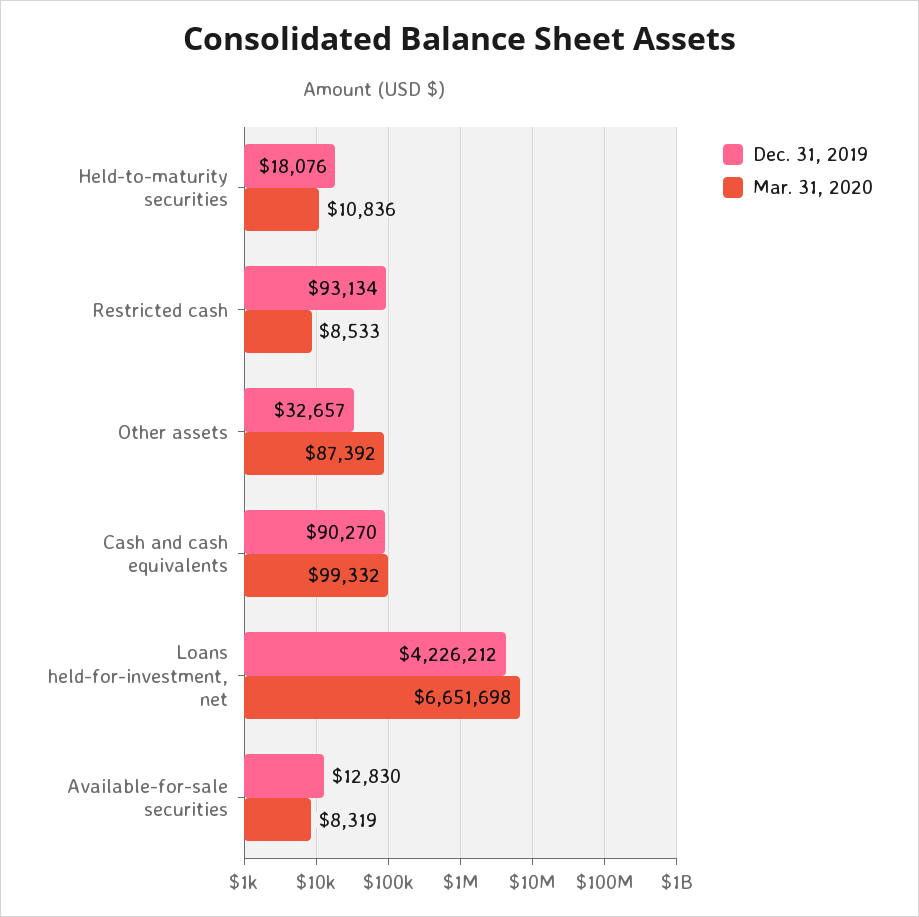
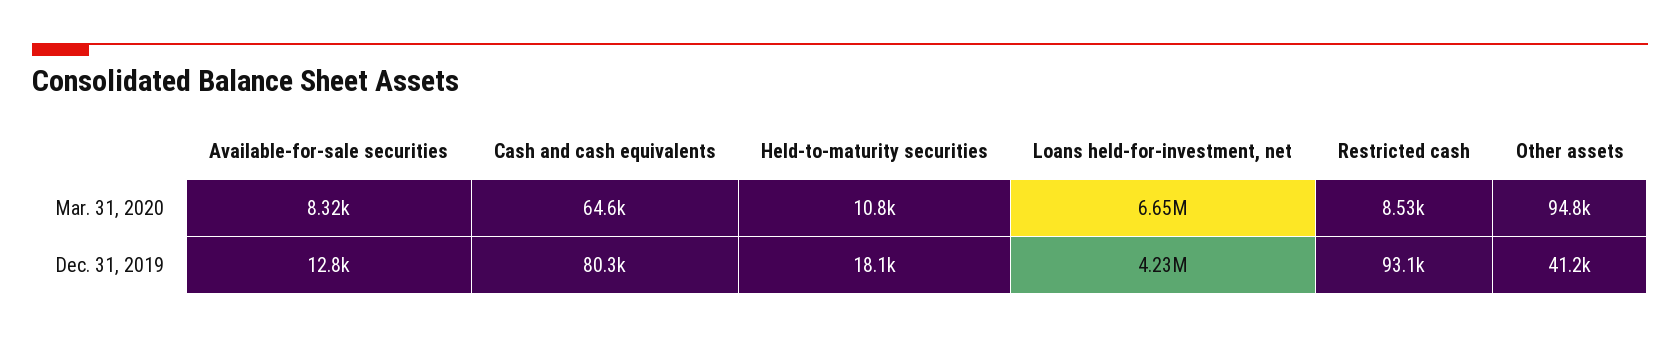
Dec. 31, 2019, Other assets: 32657 -> 41200
Mar. 31, 2020, Other assets: 87392 -> 94800
Dec. 31, 2019, Cash and cash equivalents: 90270 -> 80300
Mar. 31, 2020, Cash and cash equivalents: 99332 -> 64600

